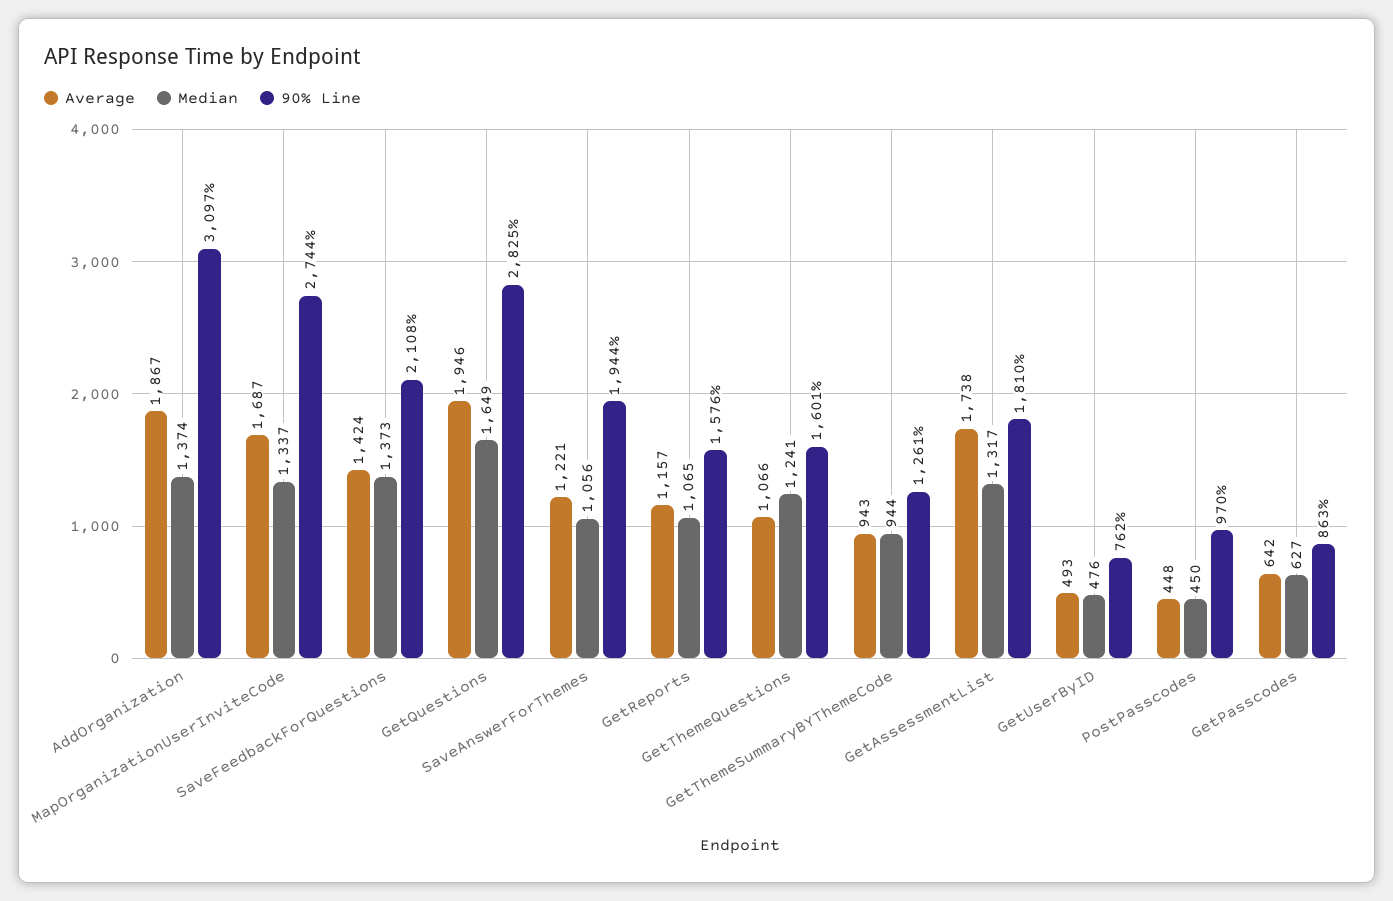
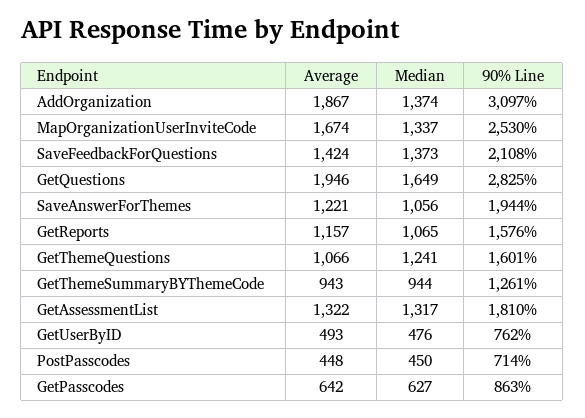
Average, MapOrganizationUserInviteCode: 1687 -> 1674
90% Line, MapOrganizationUserInviteCode: 2744 -> 2530
Average, GetAssessmentList: 1738 -> 1322
90% Line, PostPasscodes: 970 -> 714

